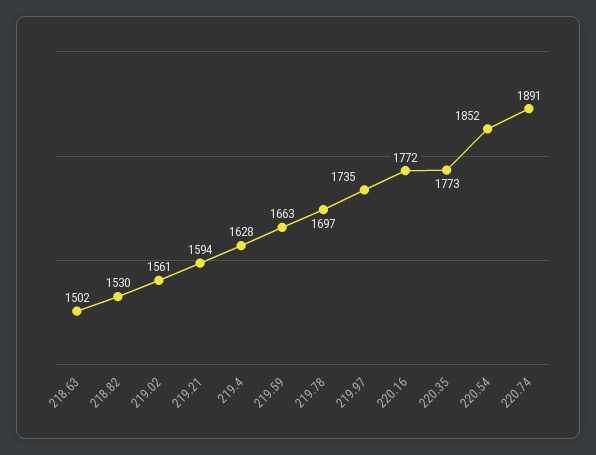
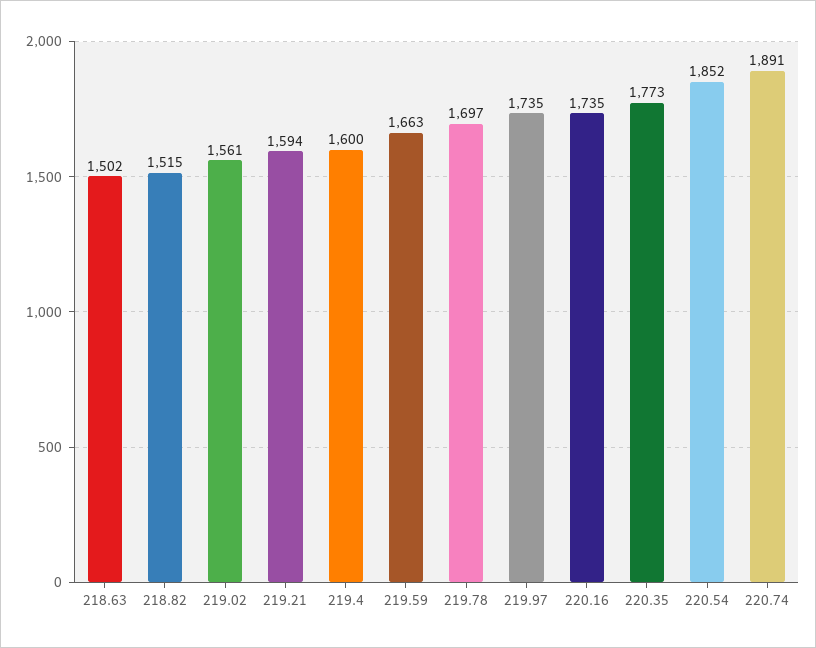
218.82: 1530 -> 1515
219.4: 1628 -> 1600
220.16: 1772 -> 1735

